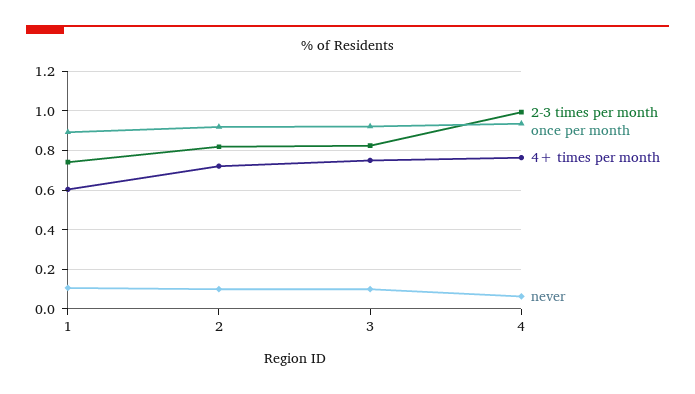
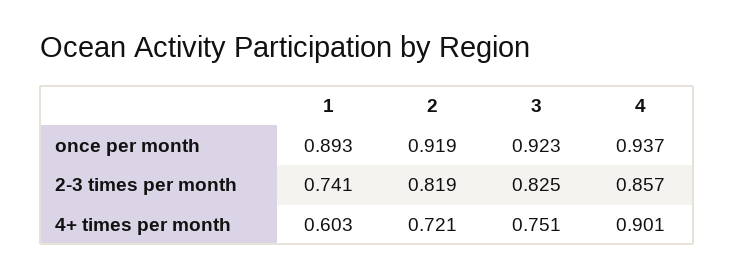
never, 1: 0.1 -> none
never, 2: 0.1 -> none
never, 3: 0.1 -> none
2-3 times per month, 4: 1 -> 0.857
4+ times per month, 4: 0.75 -> 0.901
never, 4: 0.05 -> none

